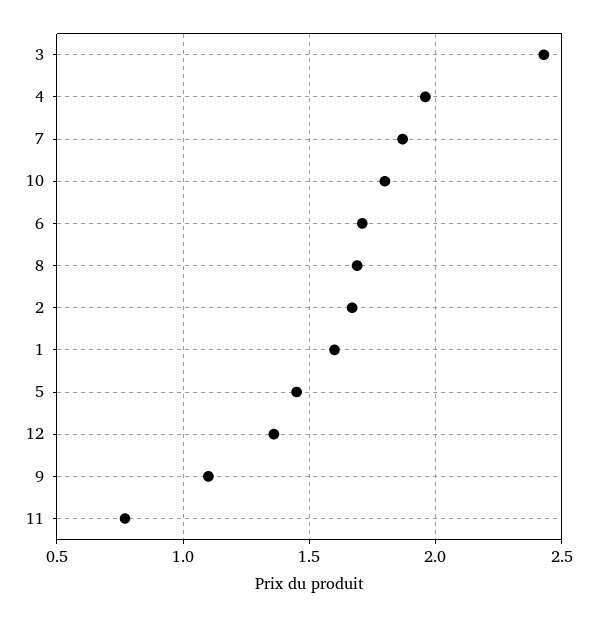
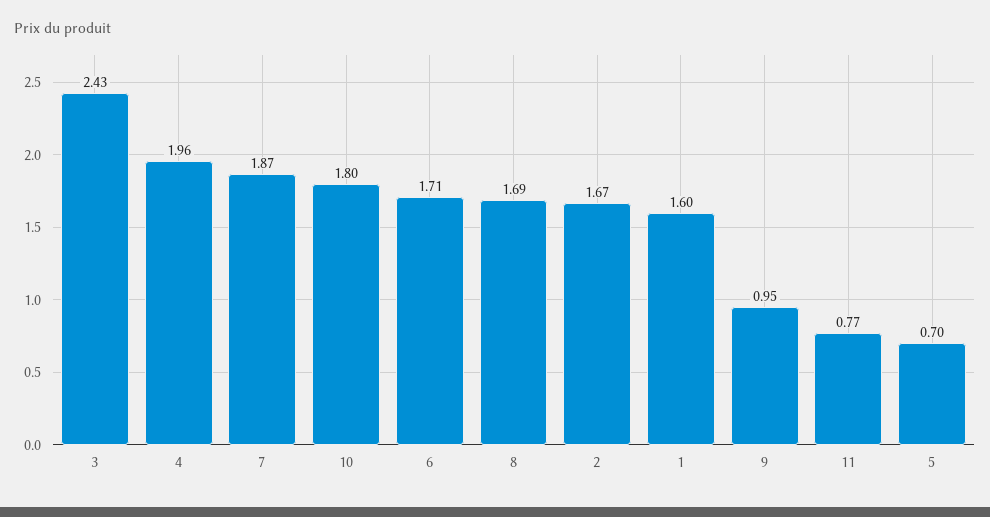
5: 1.45 -> 0.7
12: 1.35 -> none
9: 1.1 -> 0.95

